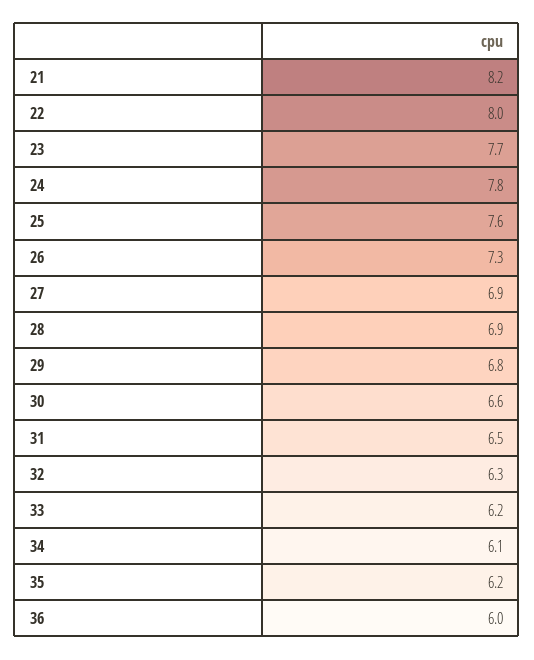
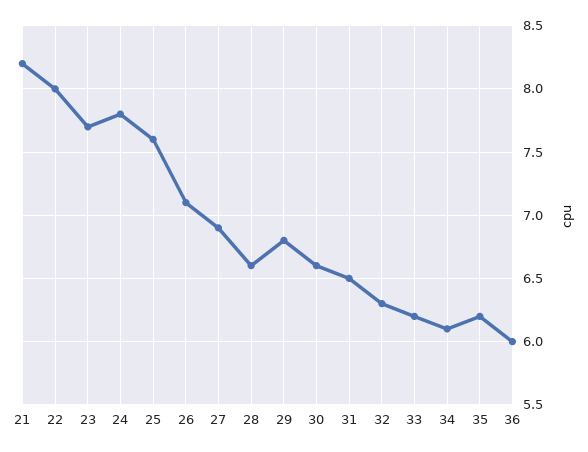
26: 7.3 -> 7.1
28: 6.9 -> 6.6

